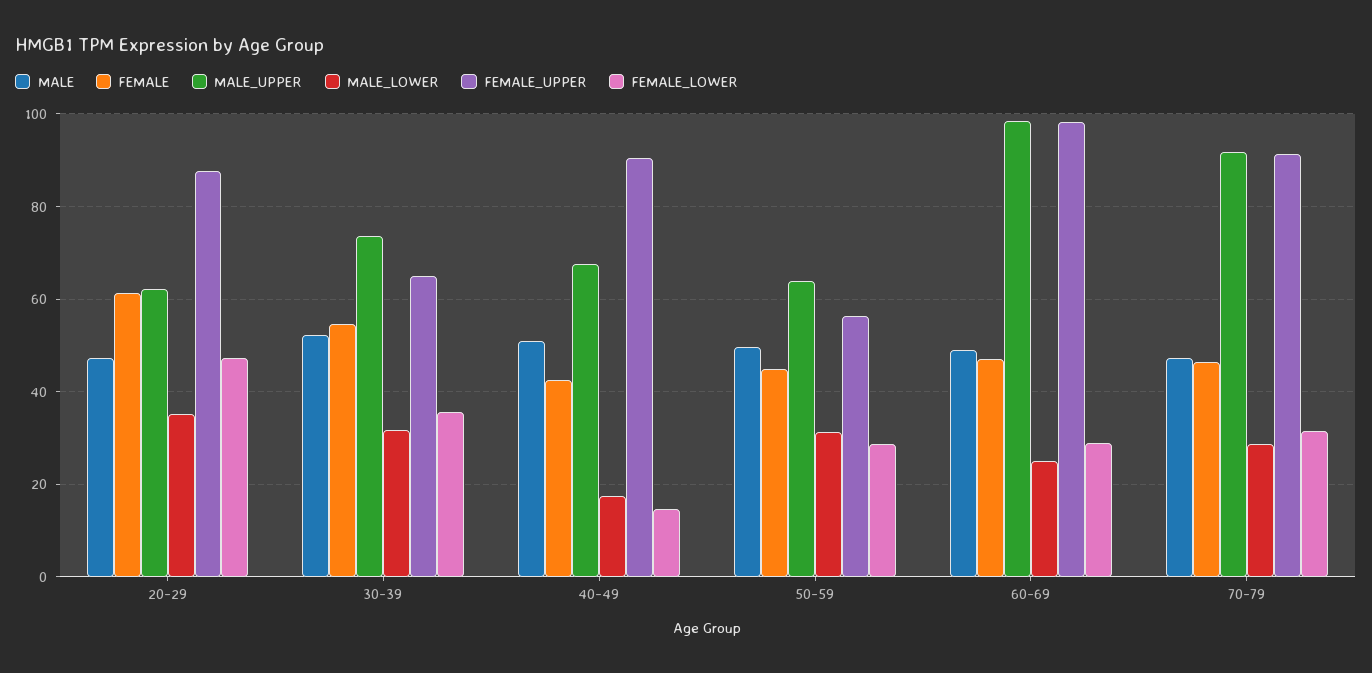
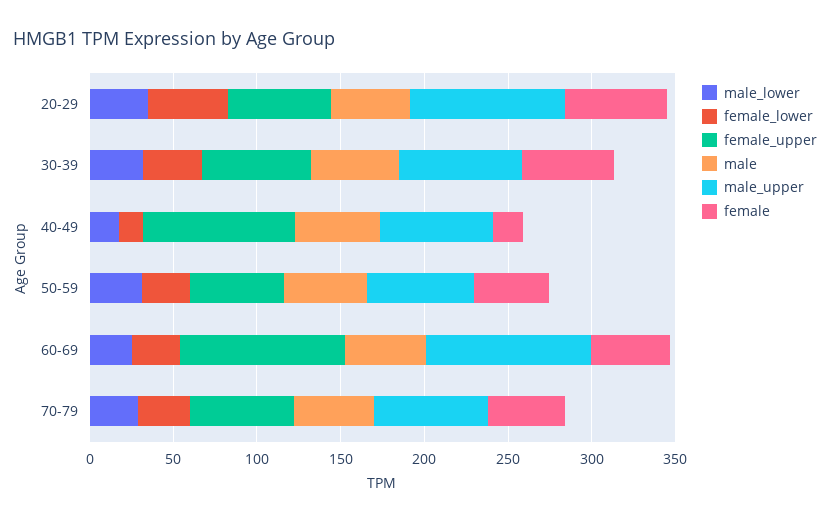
MALE_UPPER, 20-29: 62 -> 90
FEMALE_UPPER, 20-29: 88 -> 60
FEMALE, 40-49: 42 -> 20
MALE_UPPER, 70-79: 92 -> 70
FEMALE_UPPER, 70-79: 92 -> 60

